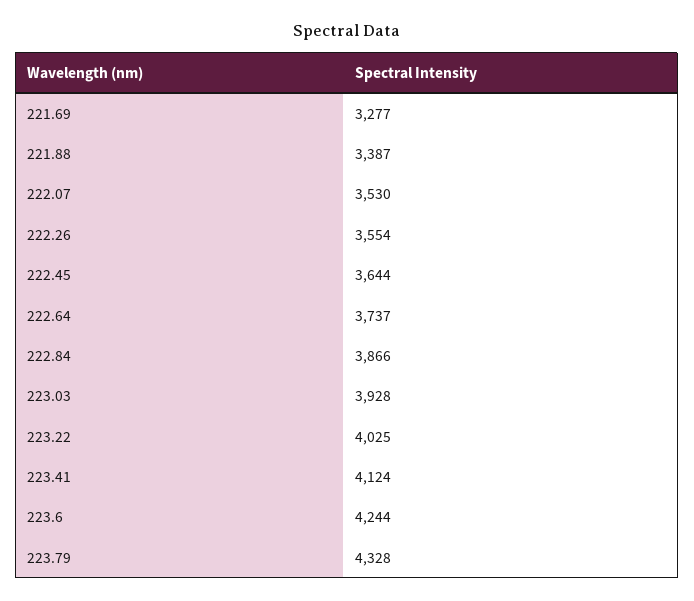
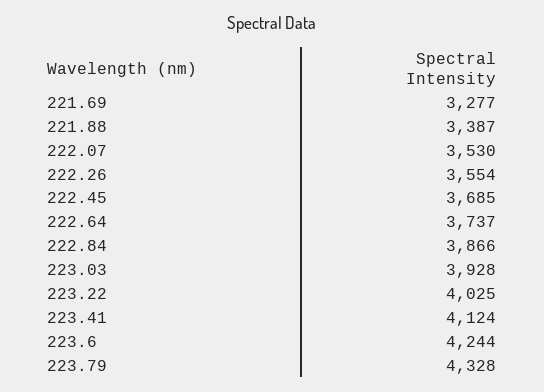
222.45: 3644 -> 3685

